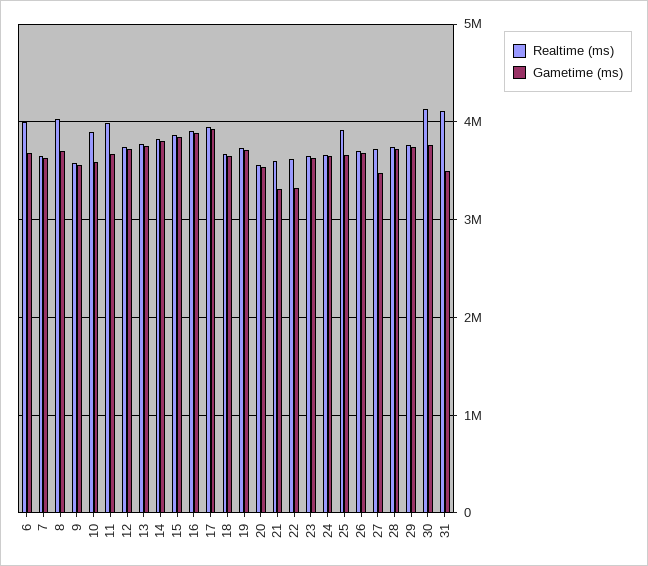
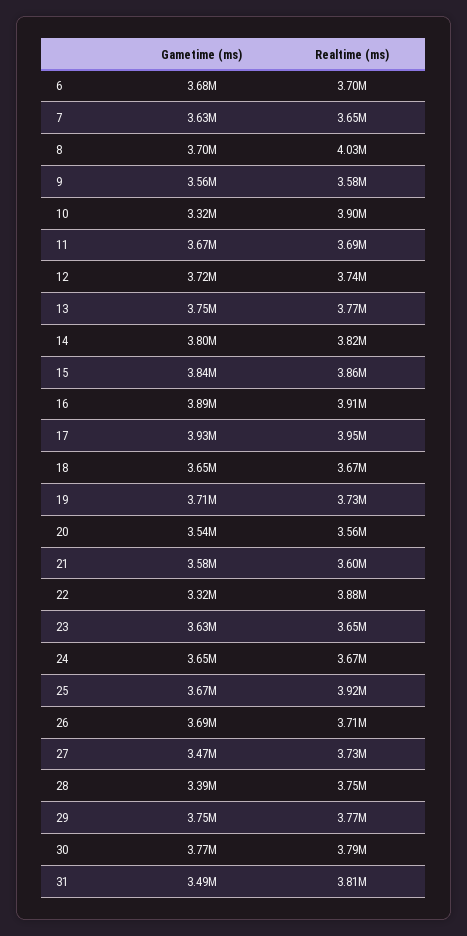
Realtime (ms), 6: 4000000 -> 3700000
Gametime (ms), 10: 3600000 -> 3320000
Realtime (ms), 11: 4000000 -> 3690000
Gametime (ms), 21: 3300000 -> 3580000
Realtime (ms), 22: 3600000 -> 3880000
Gametime (ms), 28: 3700000 -> 3390000
Realtime (ms), 30: 4100000 -> 3790000
Realtime (ms), 31: 4100000 -> 3810000

